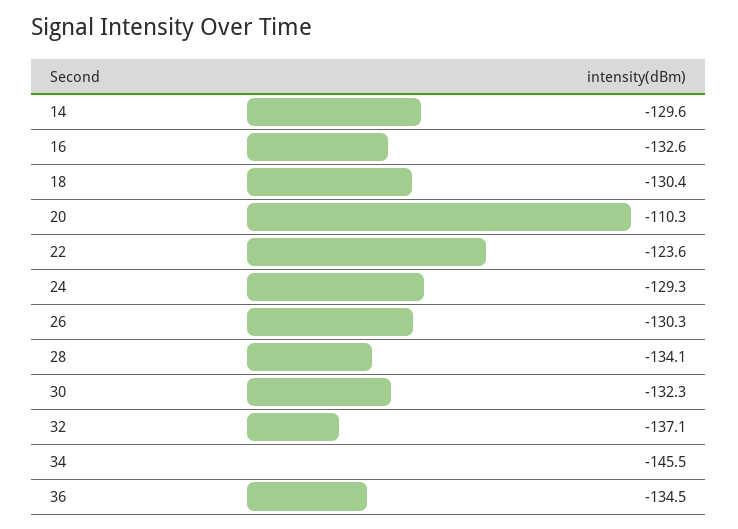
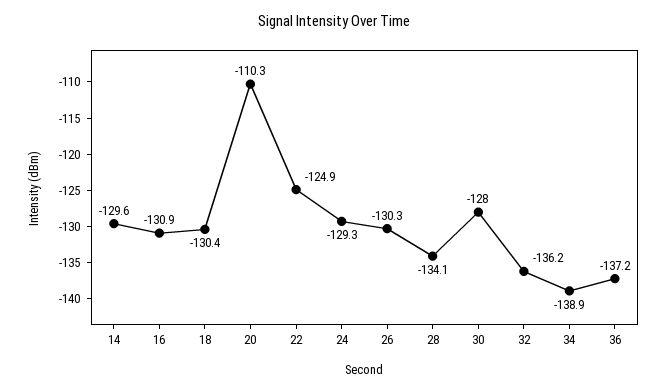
16: -132.6 -> -130.9
22: -123.6 -> -124.9
30: -132.3 -> -128
32: -137.1 -> -136.2
34: -145.5 -> -138.9
36: -134.5 -> -137.2

